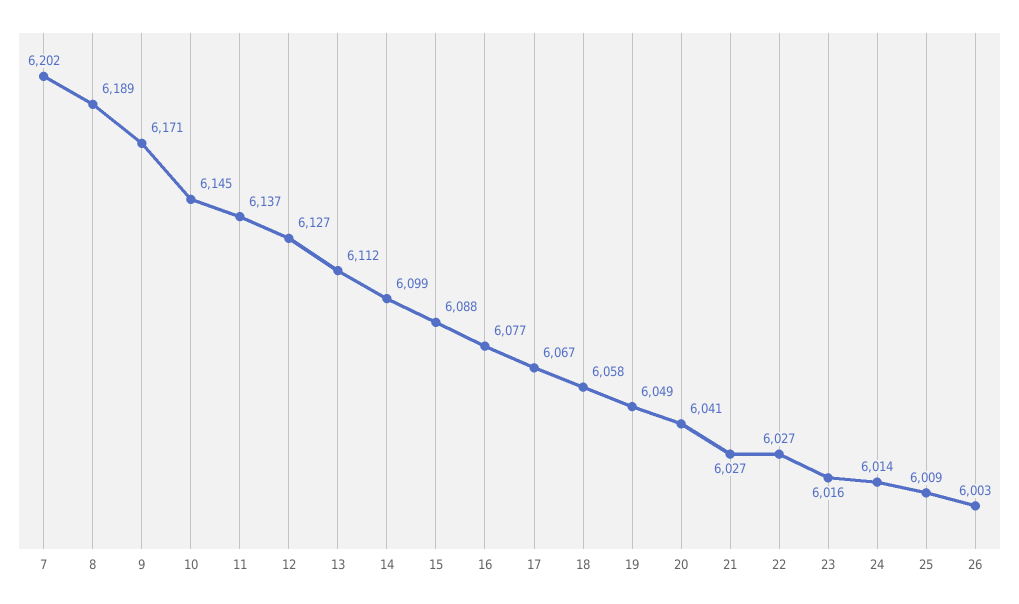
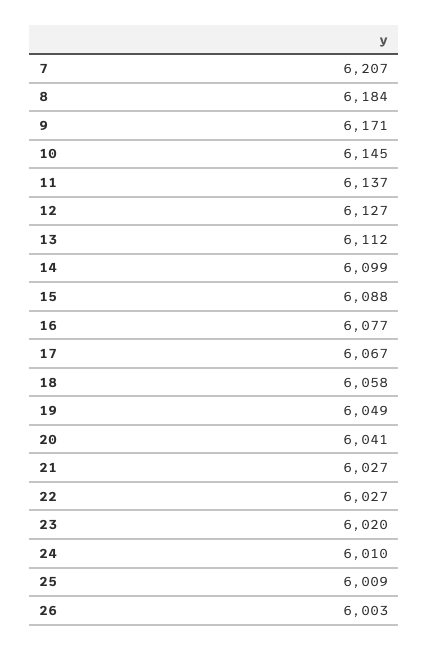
7: 6202 -> 6207
8: 6189 -> 6184
23: 6016 -> 6020
24: 6014 -> 6010

